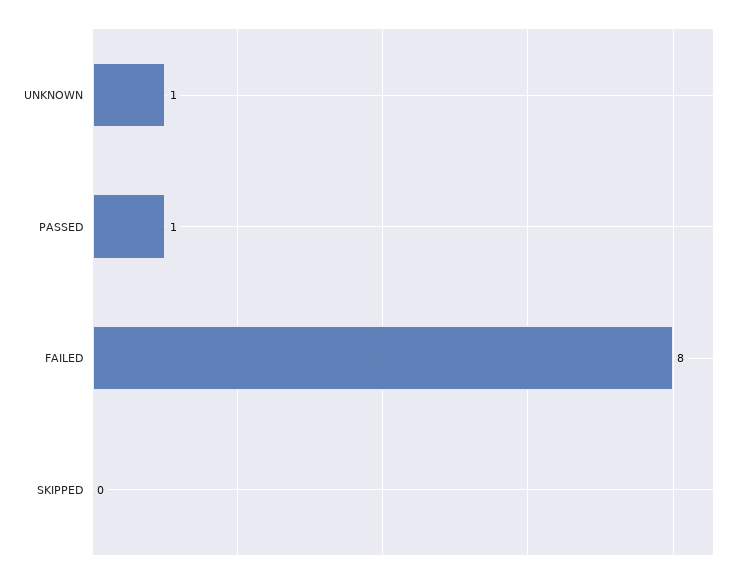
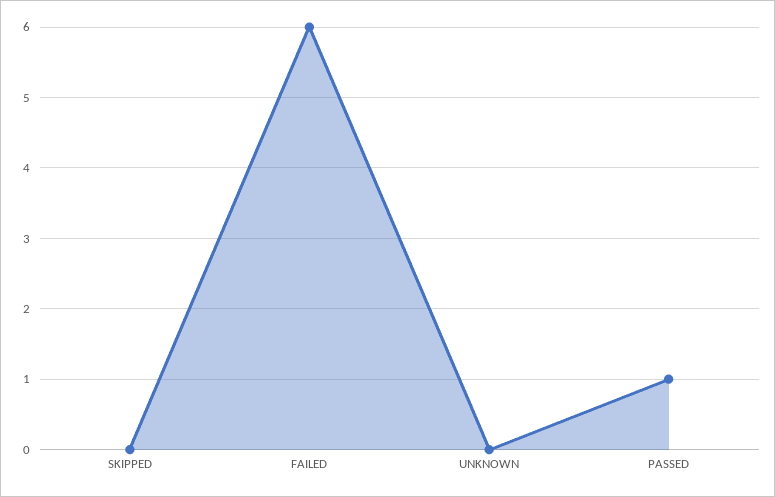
UNKNOWN: 1 -> 0
FAILED: 8 -> 6

